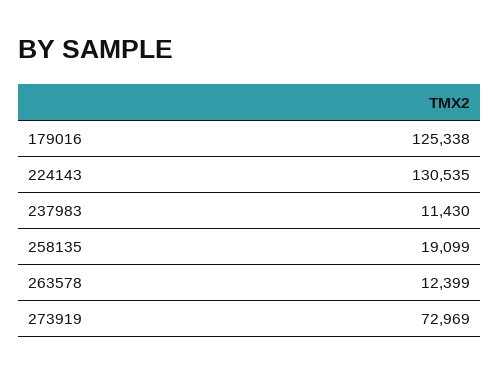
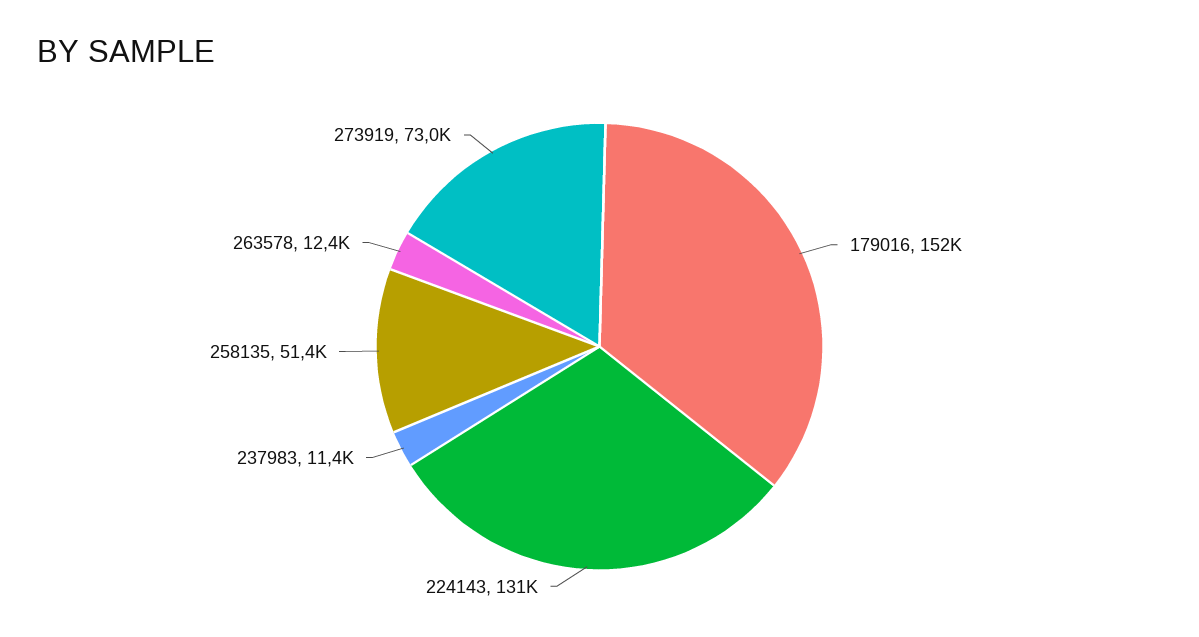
179016: 125338 -> 152000
258135: 19099 -> 51400

